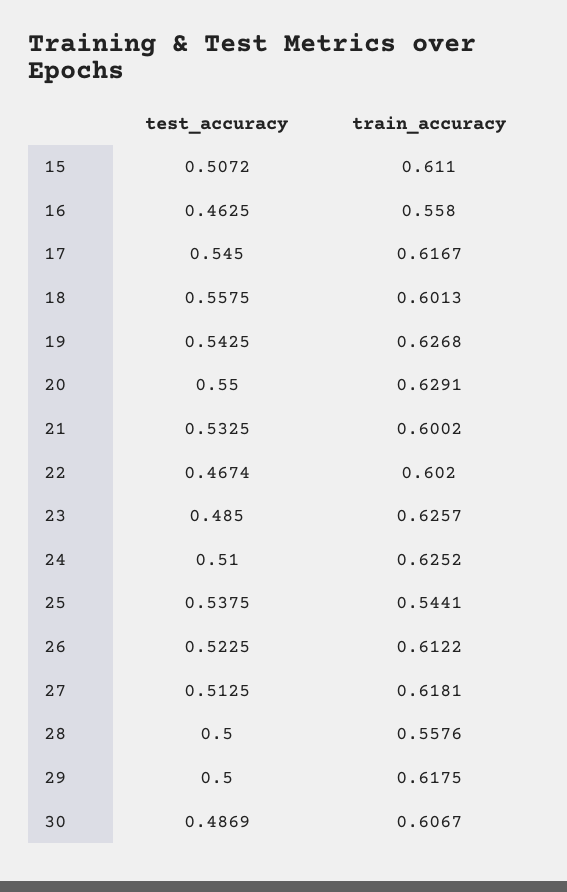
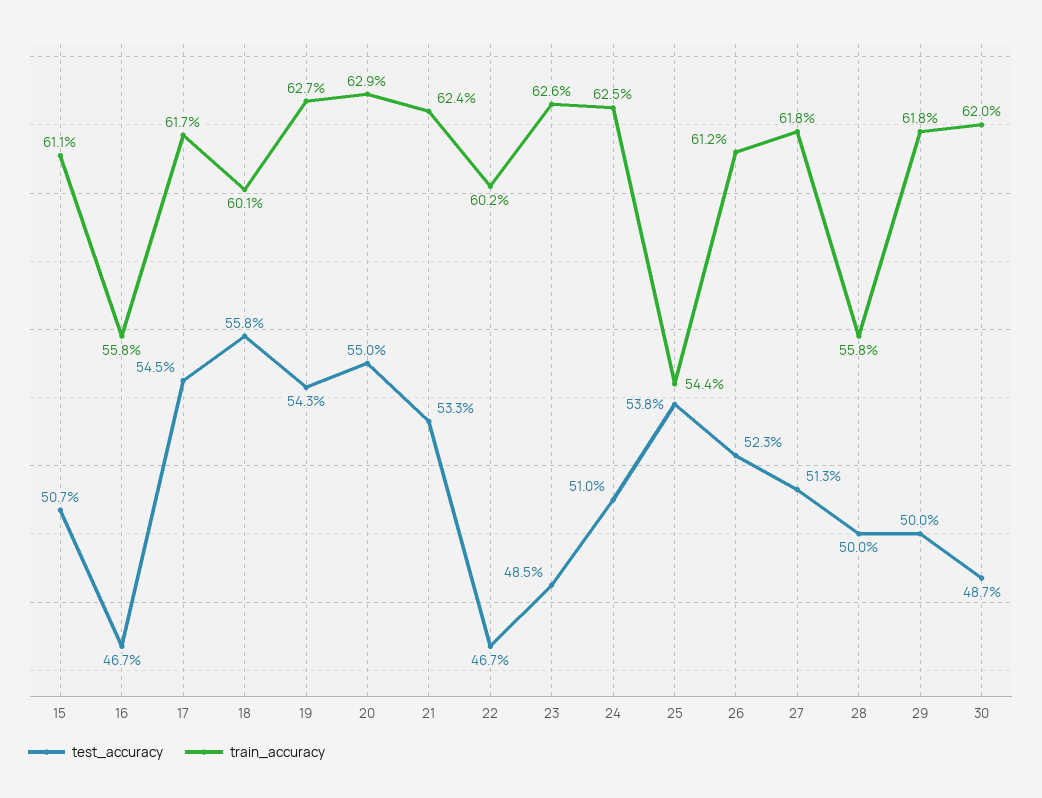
test_accuracy, 16: 0.4625 -> 0.467
train_accuracy, 21: 0.6002 -> 0.624
train_accuracy, 30: 0.6067 -> 0.62

